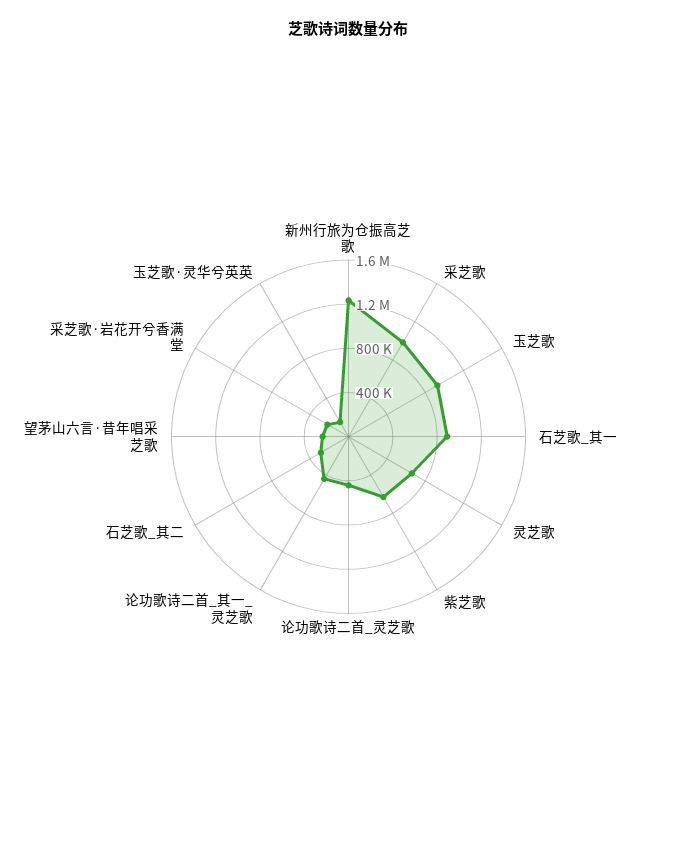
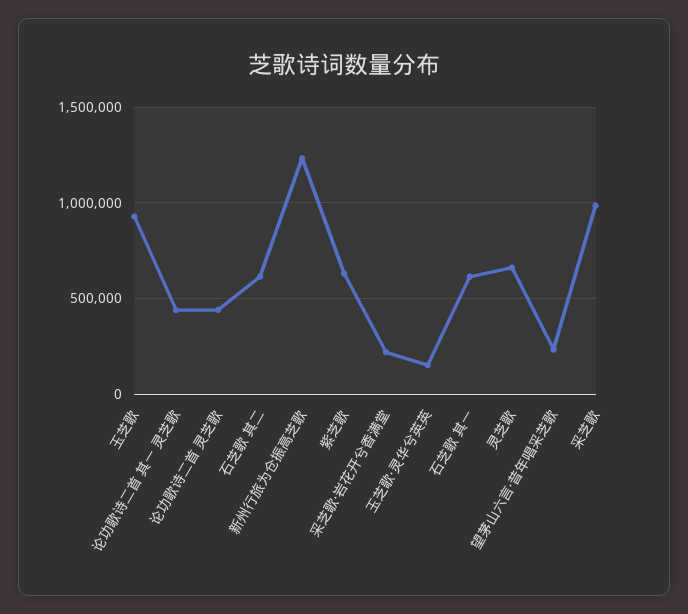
石芝歌_其一: 900000 -> 600000
石芝歌_其二: 300000 -> 600000

